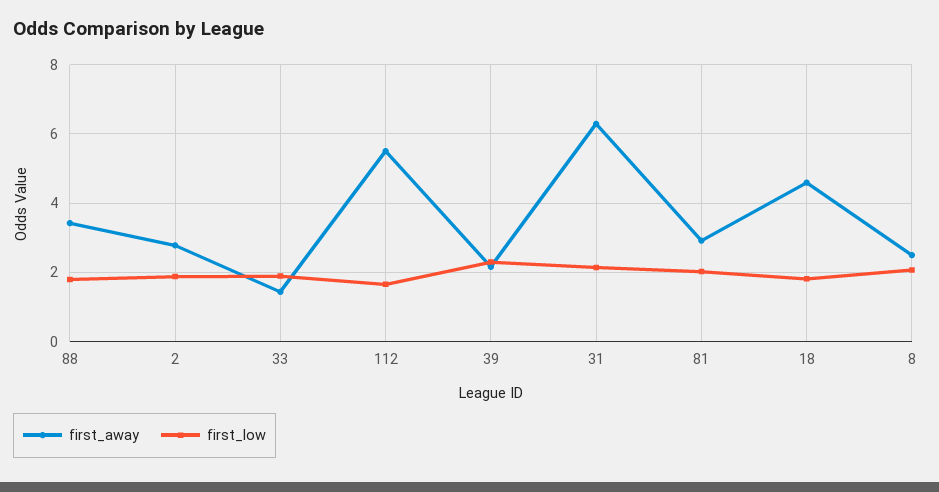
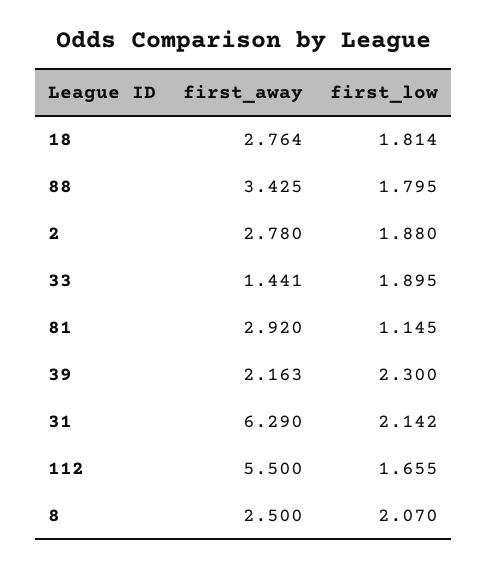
first_low, 81: 2 -> 1.145
first_away, 18: 4.6 -> 2.764

